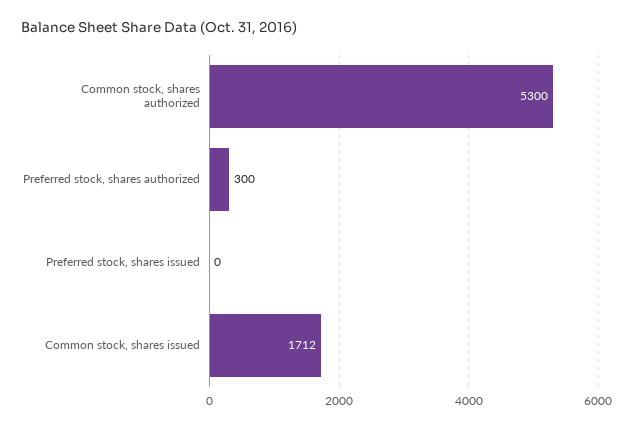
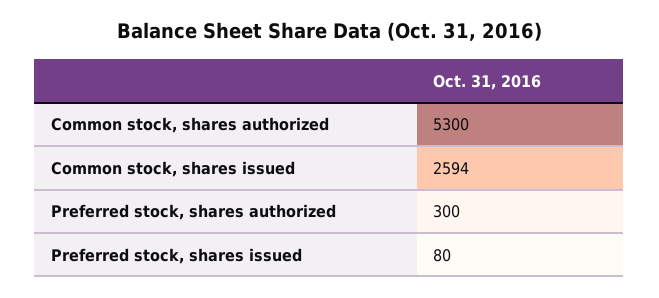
Preferred stock, shares issued: 0 -> 80
Common stock, shares issued: 1712 -> 2594

